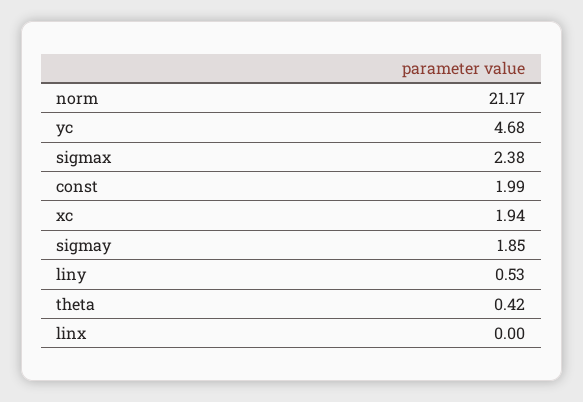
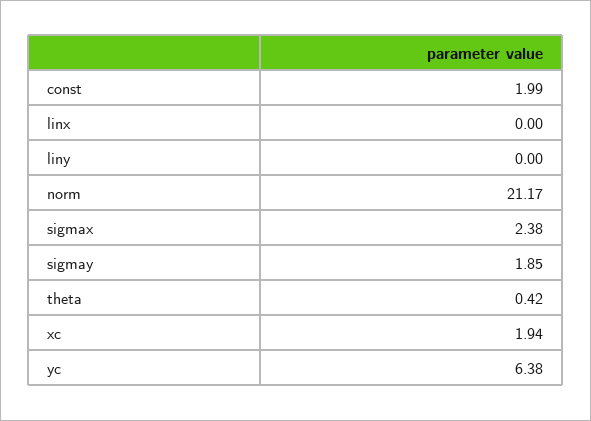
yc: 4.68 -> 6.38
liny: 0.53 -> 0

